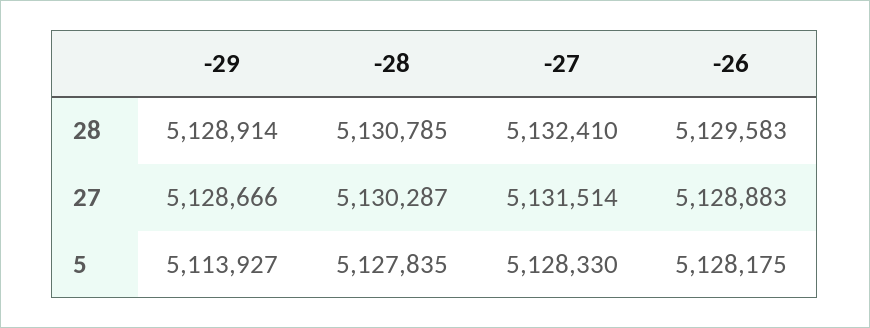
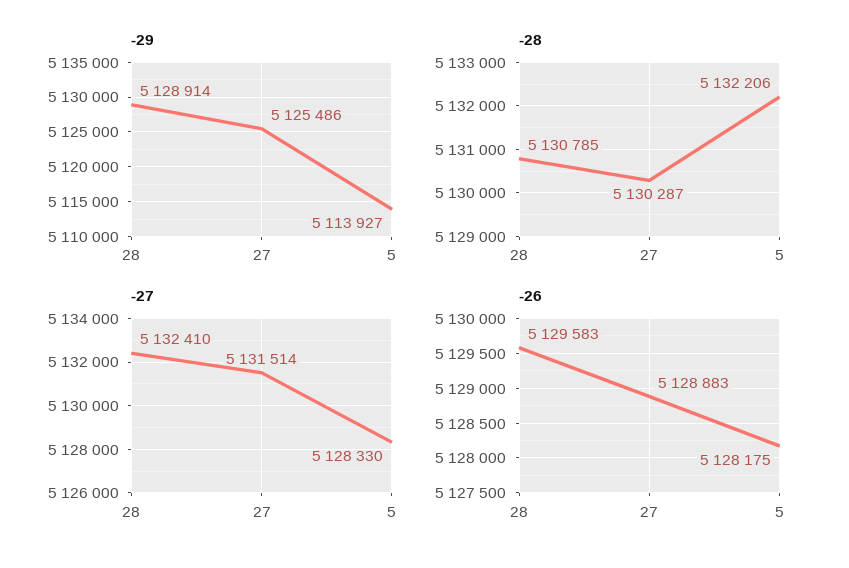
-29, 27: 5128666 -> 5125486
-28, 5: 5127835 -> 5132206

